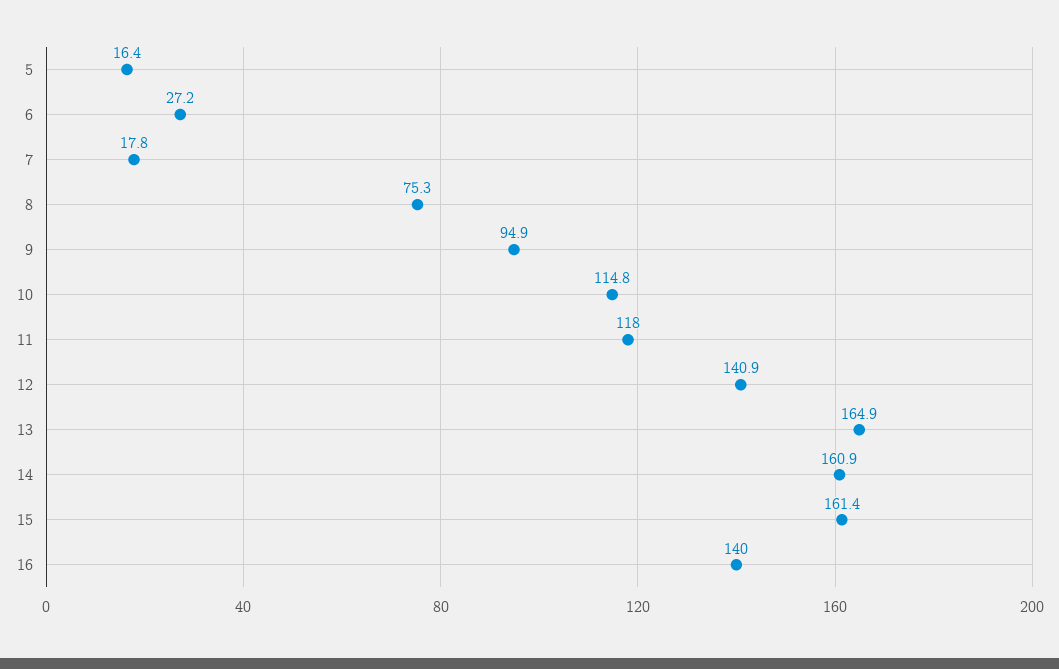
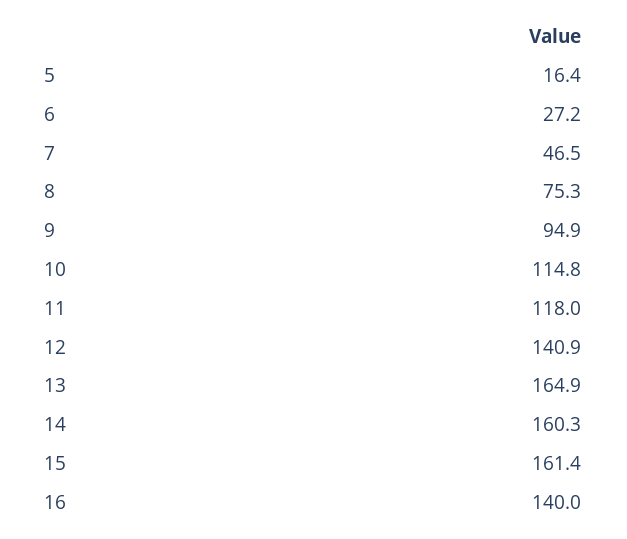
7: 17.8 -> 46.5
14: 160.9 -> 160.3

